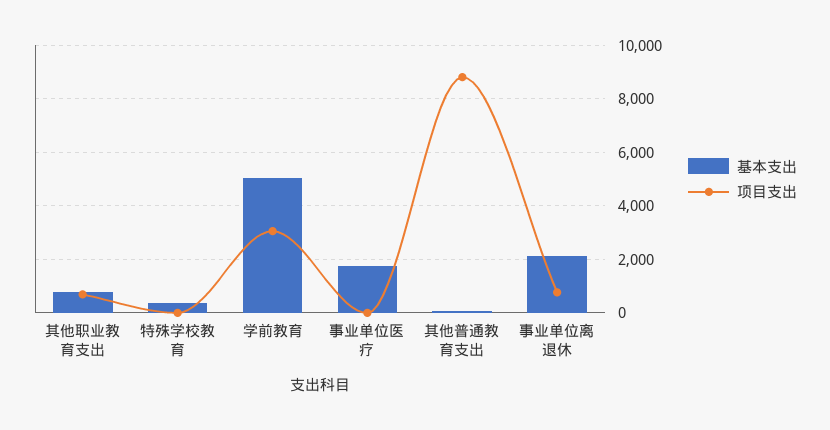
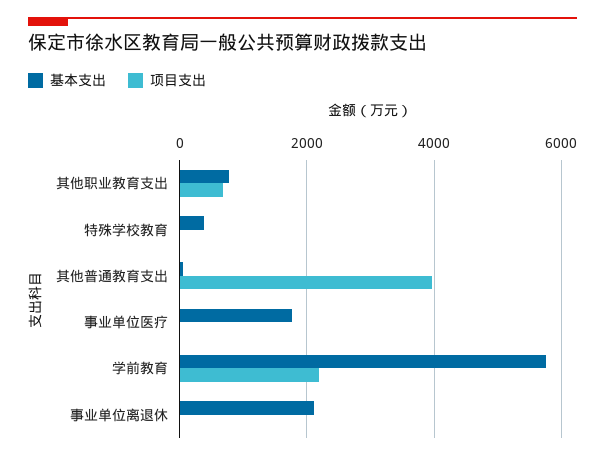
基本支出, 学前教育: 5000 -> 5800
项目支出, 学前教育: 3000 -> 2200
项目支出, 其他普通教育支出: 8750 -> 4000
项目支出, 事业单位离退休: 750 -> 0

